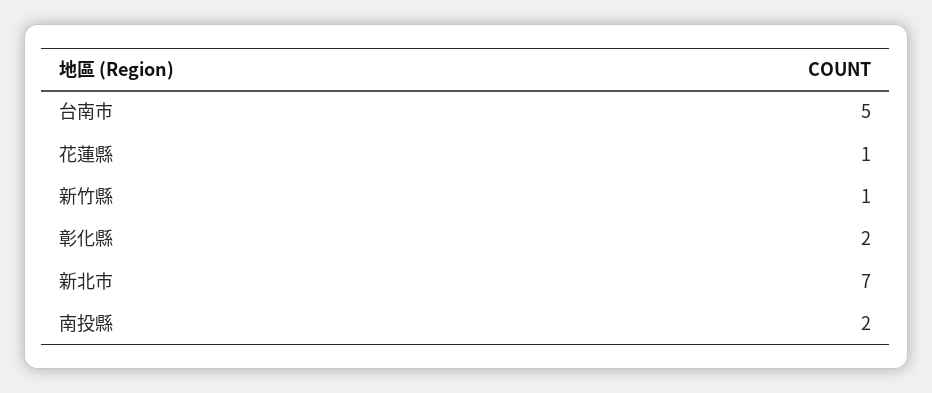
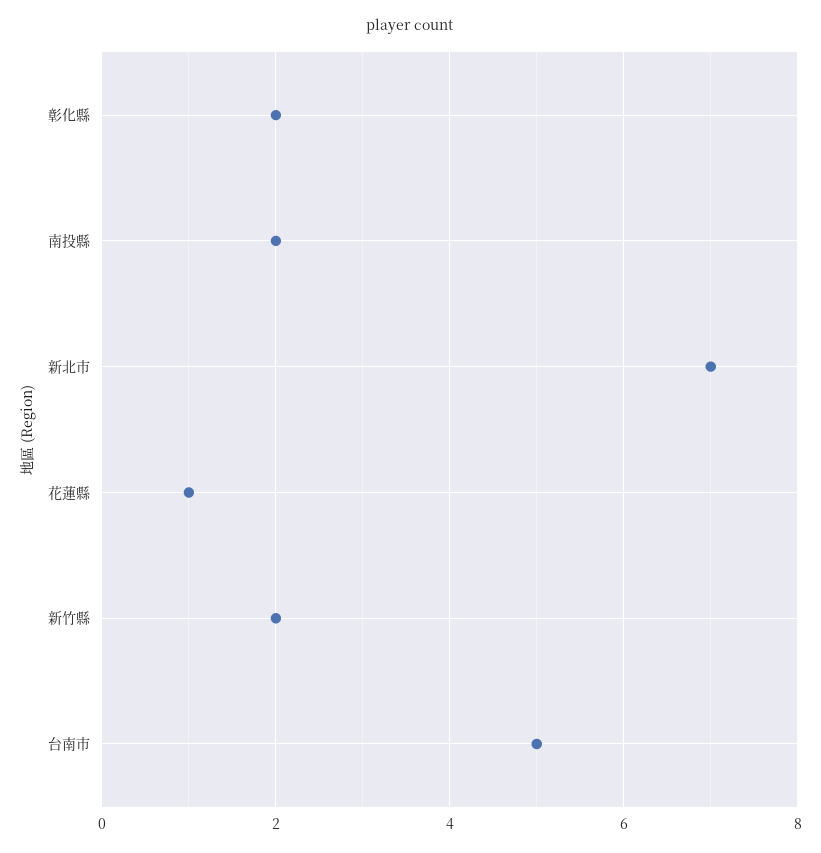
新竹縣: 1 -> 2

